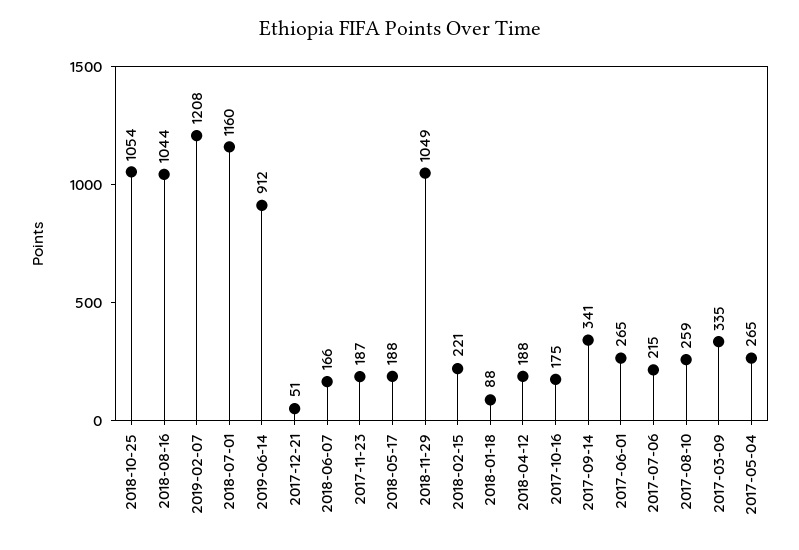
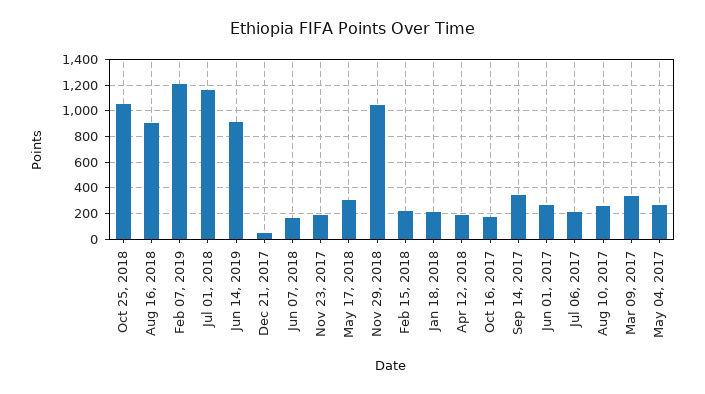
2018-08-16: 1044 -> 900
2018-05-17: 188 -> 300
2018-01-18: 88 -> 200

